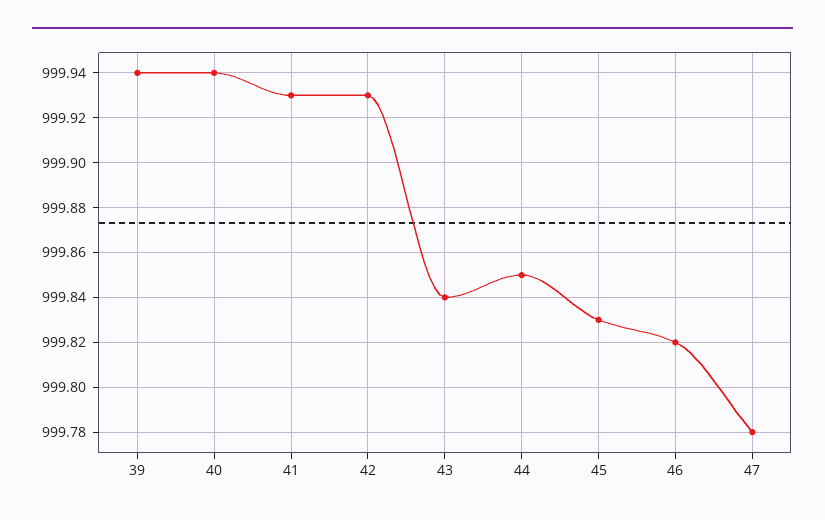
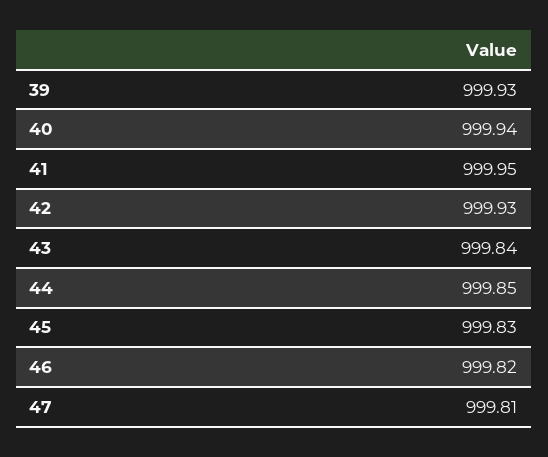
39: 999.94 -> 999.93
41: 999.93 -> 999.95
47: 999.78 -> 999.81

